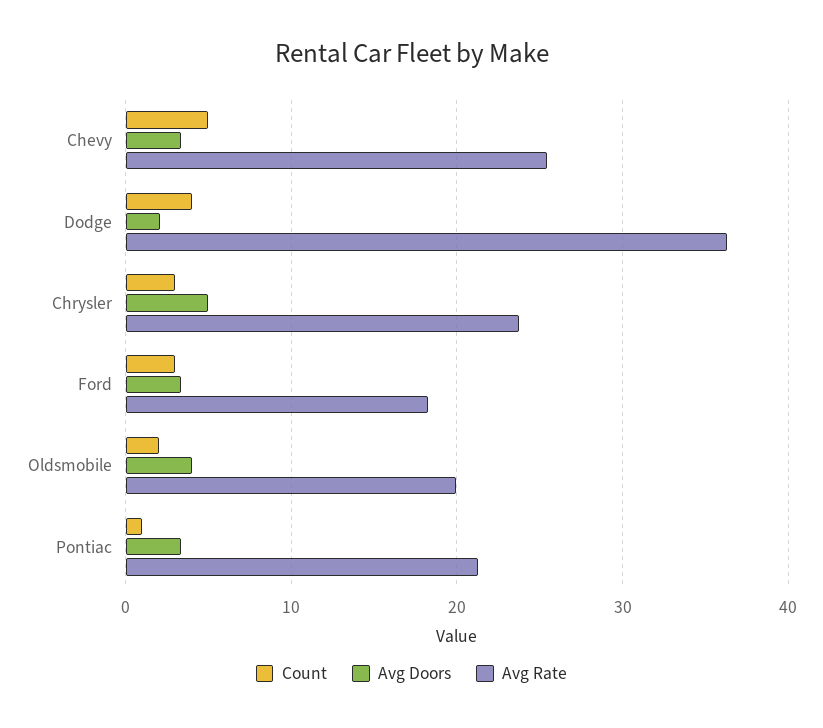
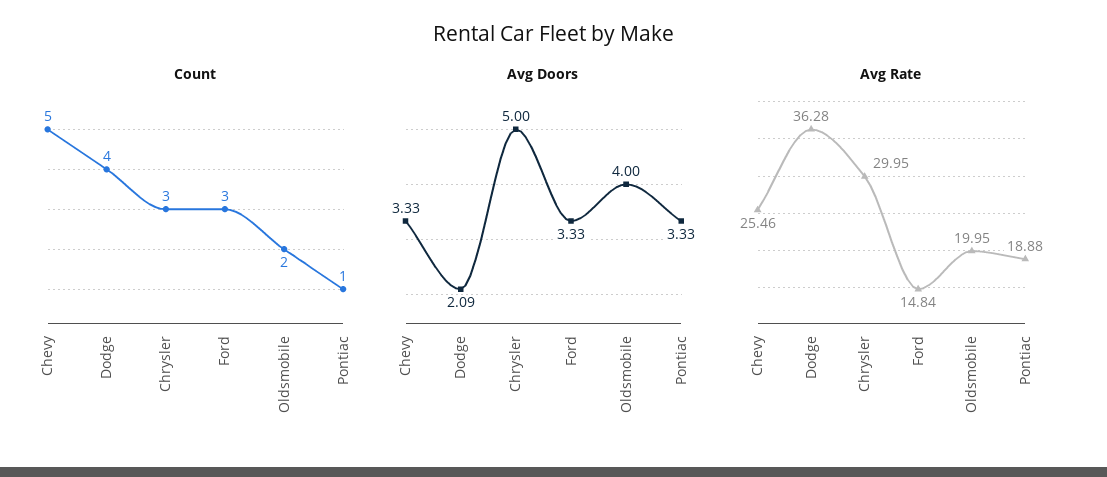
Avg Rate, Chrysler: 24 -> 29.95
Avg Rate, Ford: 18 -> 14.84
Avg Rate, Pontiac: 21 -> 18.88

